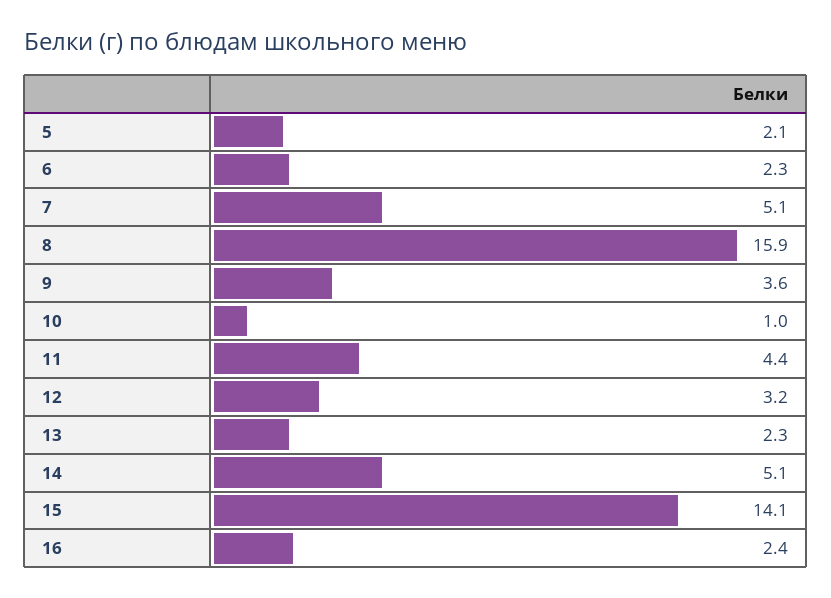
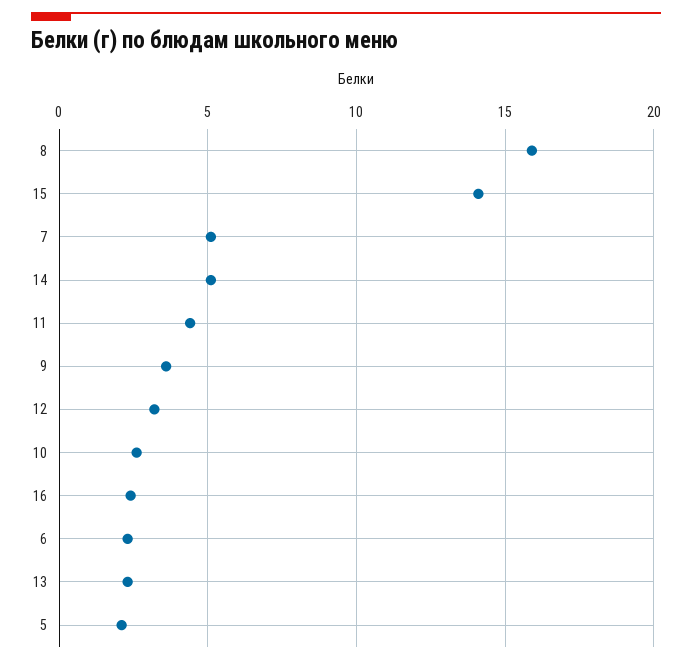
10: 1 -> 2.5

